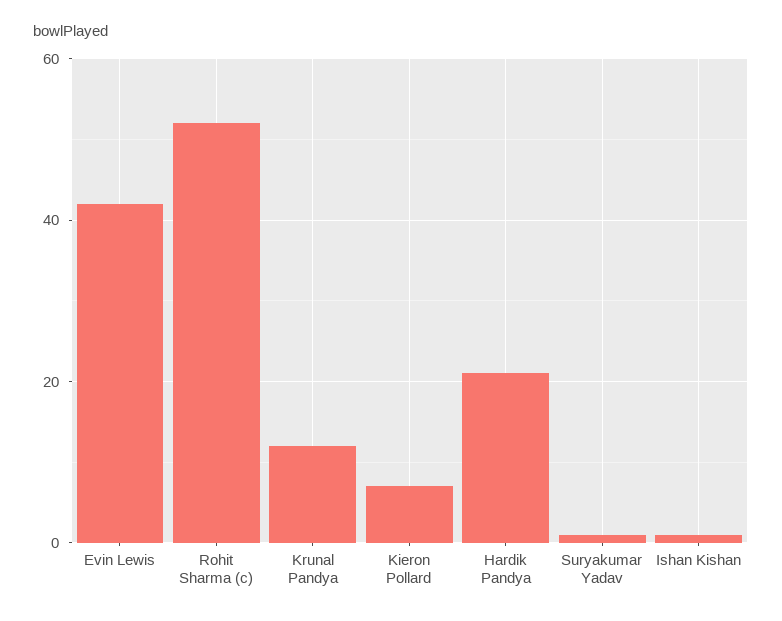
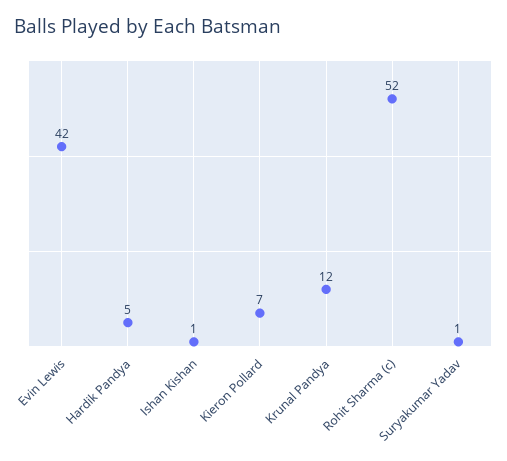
Hardik Pandya: 20 -> 5

